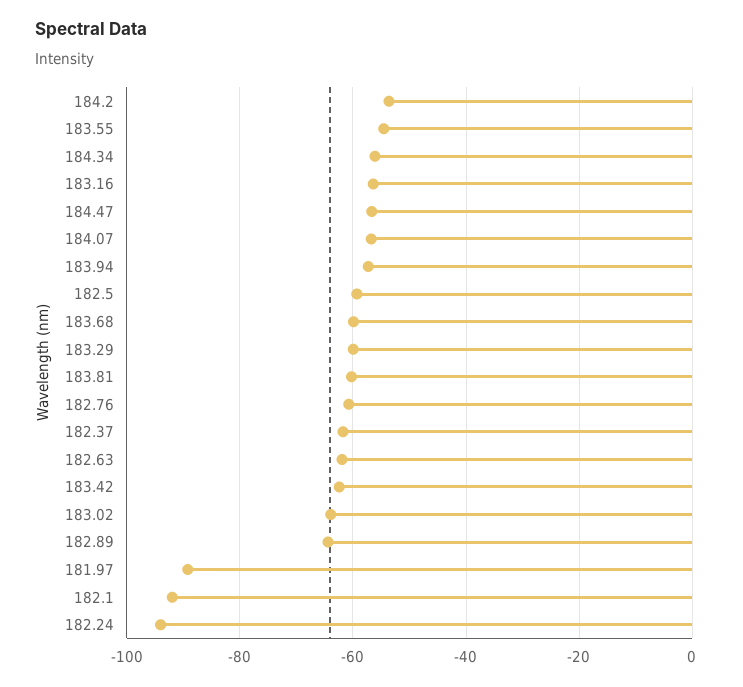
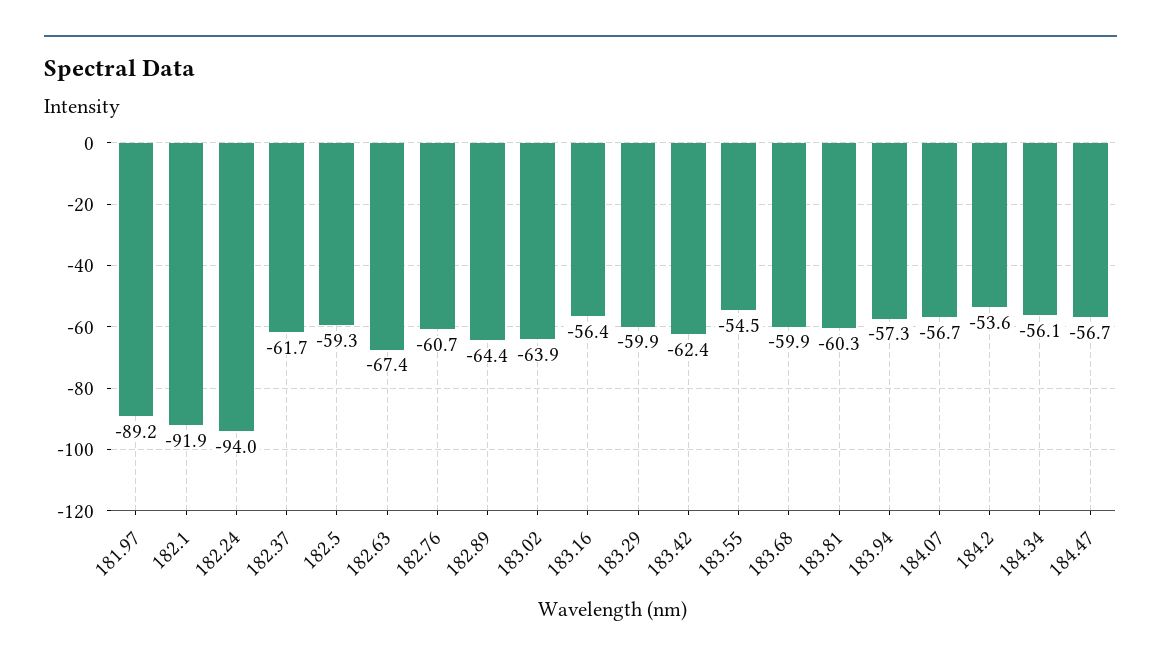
182.63: -62 -> -67.4

